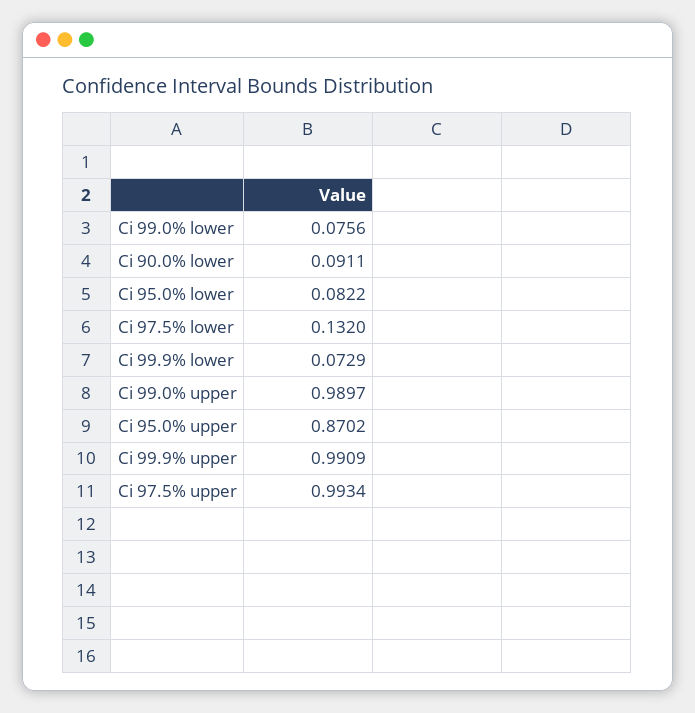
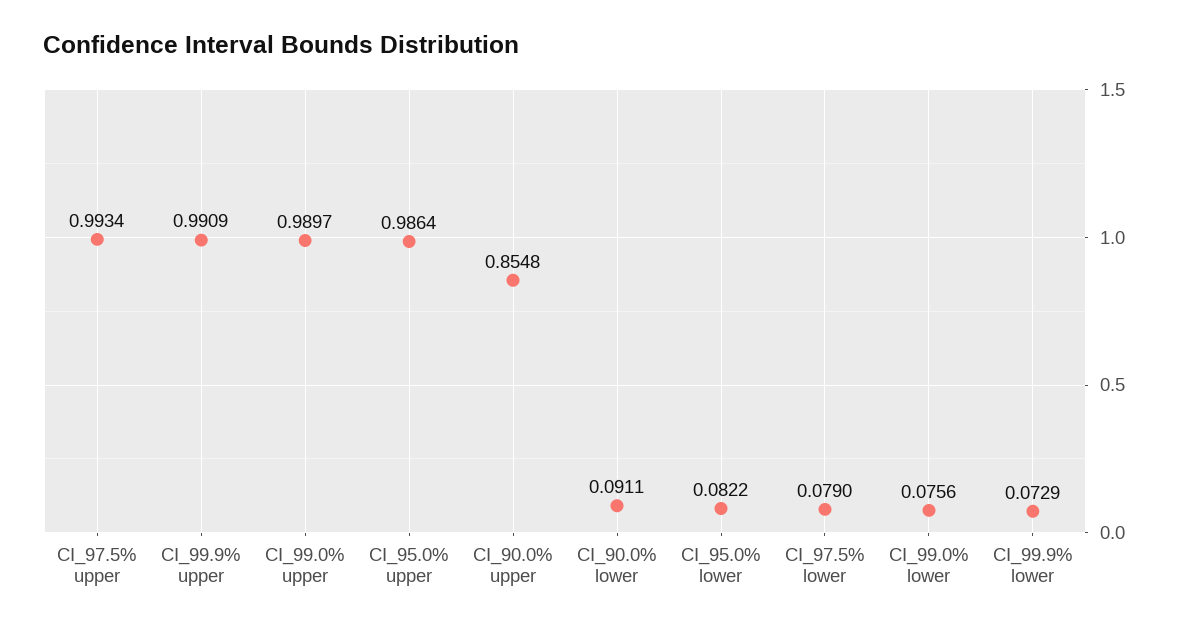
Ci 97.5% lower: 0.132 -> 0.079
Ci 95.0% upper: 0.8702 -> 0.9864
CI_90.0% upper: none -> 0.8548

